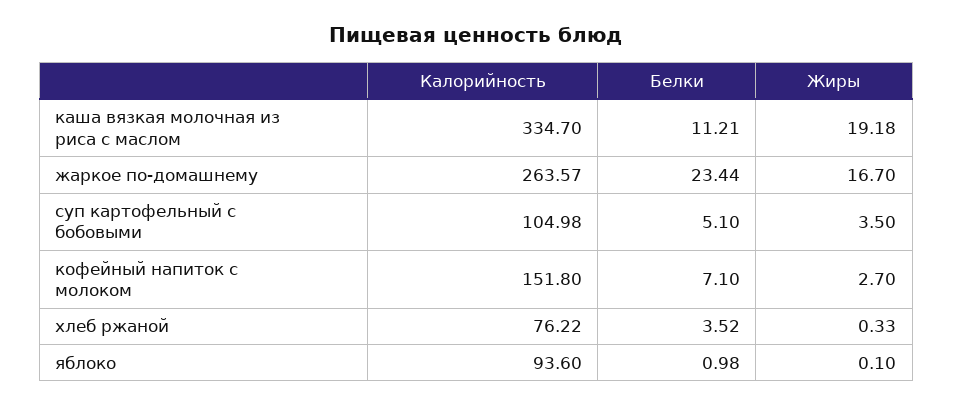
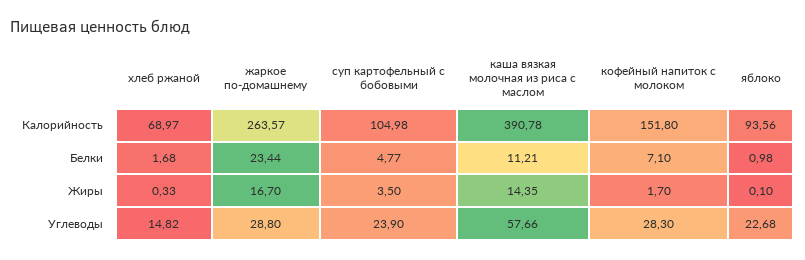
Калорийность, каша вязкая молочная из риса с маслом: 334.7 -> 390.78
Жиры, каша вязкая молочная из риса с маслом: 19.18 -> 14.35
Белки, суп картофельный с бобовыми: 5.1 -> 4.77
Жиры, кофейный напиток с молоком: 2.7 -> 1.7
Калорийность, хлеб ржаной: 76.22 -> 68.97
Белки, хлеб ржаной: 3.52 -> 1.68
Калорийность, яблоко: 93.6 -> 93.56
Углеводы, хлеб ржаной: none -> 14.82
Углеводы, жаркое по-домашнему: none -> 28.8
Углеводы, суп картофельный с бобовыми: none -> 23.9
Углеводы, каша вязкая молочная из риса с маслом: none -> 57.66
Углеводы, кофейный напиток с молоком: none -> 28.3
Углеводы, яблоко: none -> 22.68

